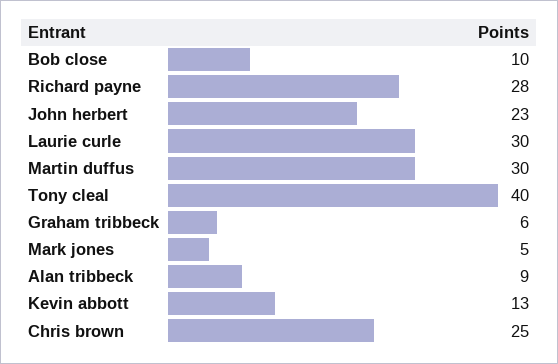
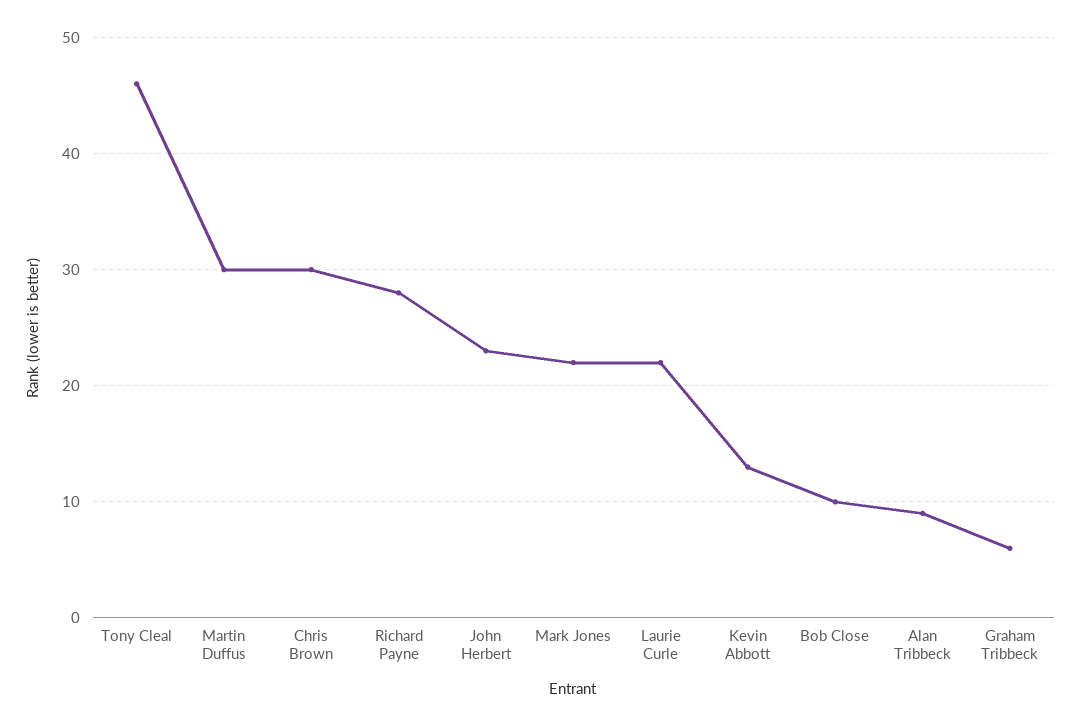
Laurie curle: 30 -> 22
Tony cleal: 40 -> 46
Mark jones: 5 -> 22
Chris brown: 25 -> 30

